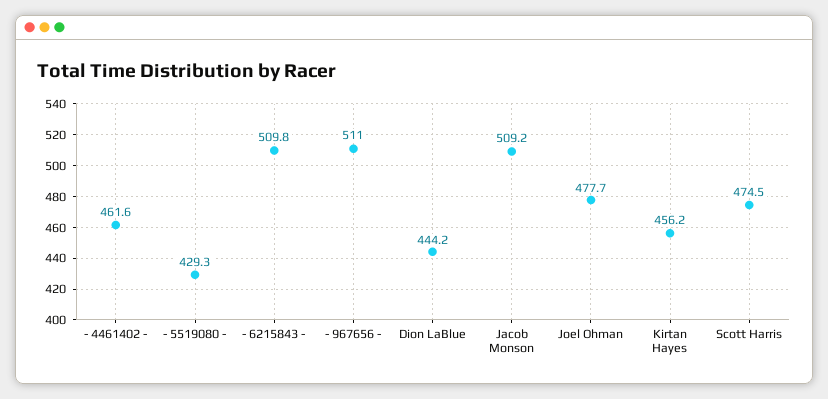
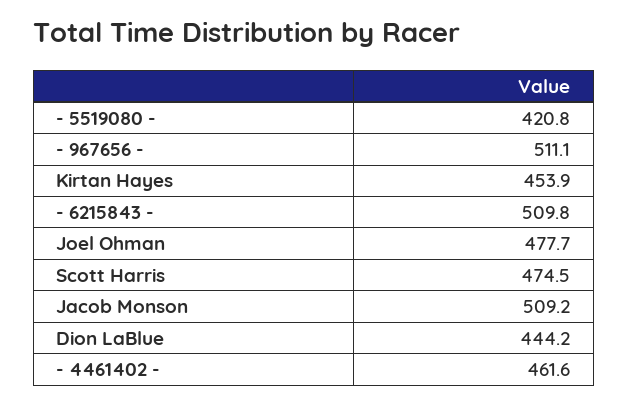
- 5519080 -: 429.3 -> 420.8
- 967656 -: 511 -> 511.1
Kirtan Hayes: 456.2 -> 453.9

